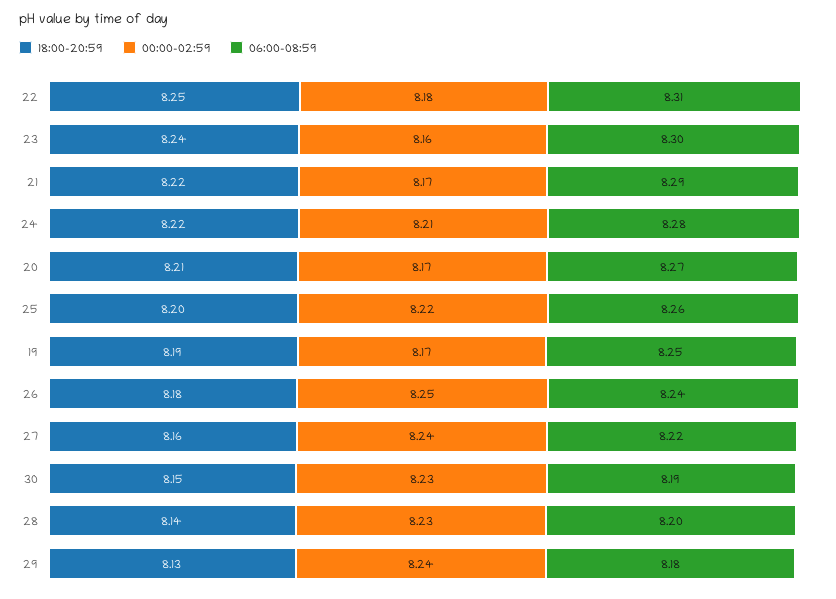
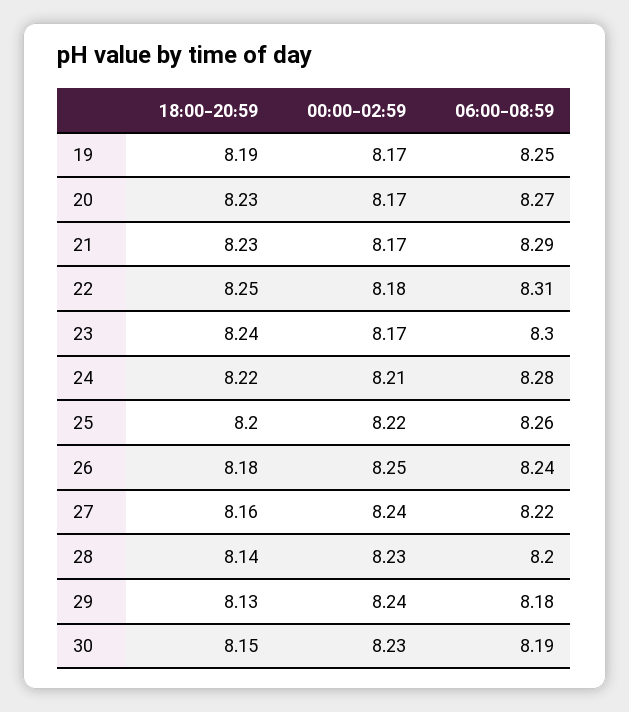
00:00-02:59, 23: 8.16 -> 8.17
18:00-20:59, 21: 8.22 -> 8.23
18:00-20:59, 20: 8.21 -> 8.23

